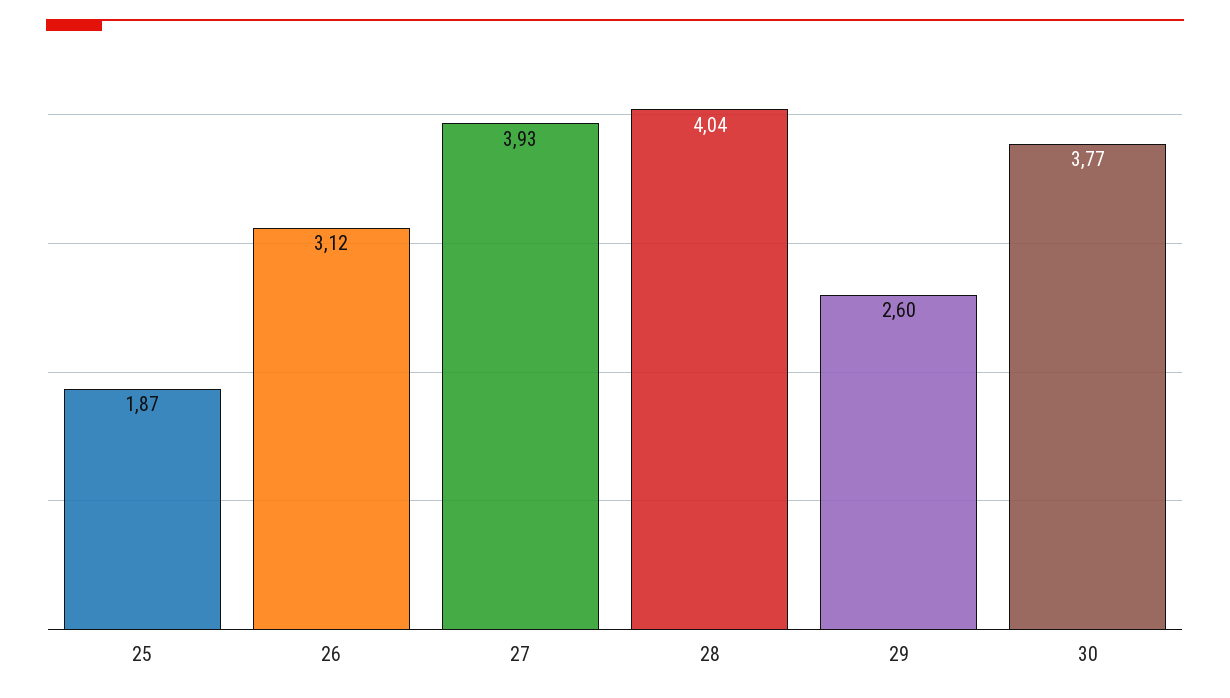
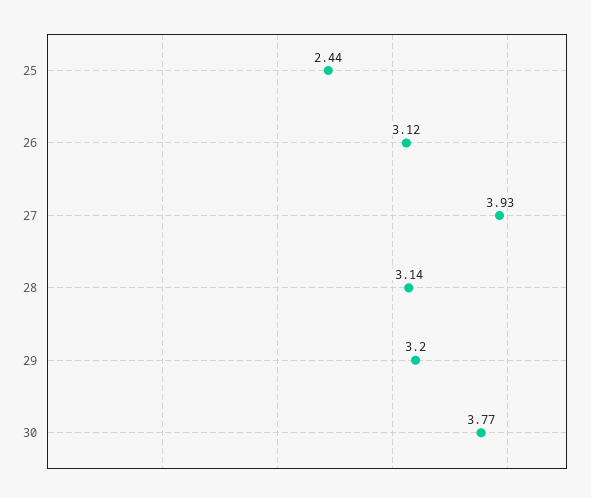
25: 1.87 -> 2.44
28: 4.04 -> 3.14
29: 2.6 -> 3.2

